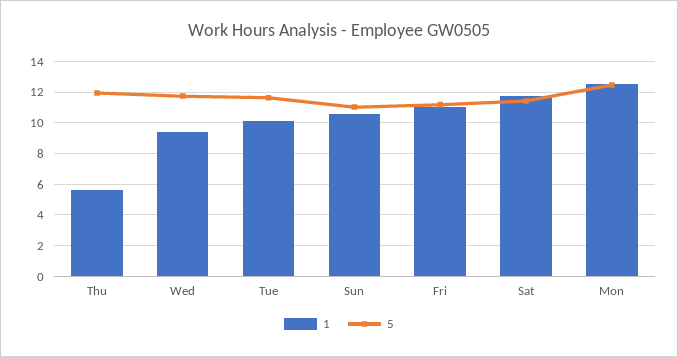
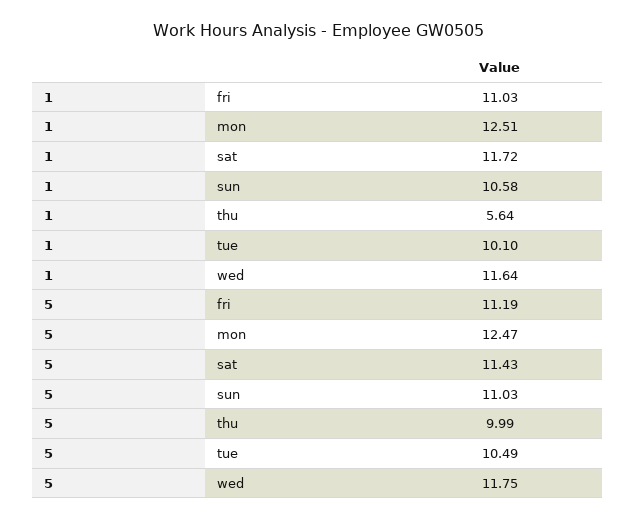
5, Thu: 12 -> 9.99
1, Wed: 9.5 -> 11.64
5, Tue: 11.5 -> 10.49

